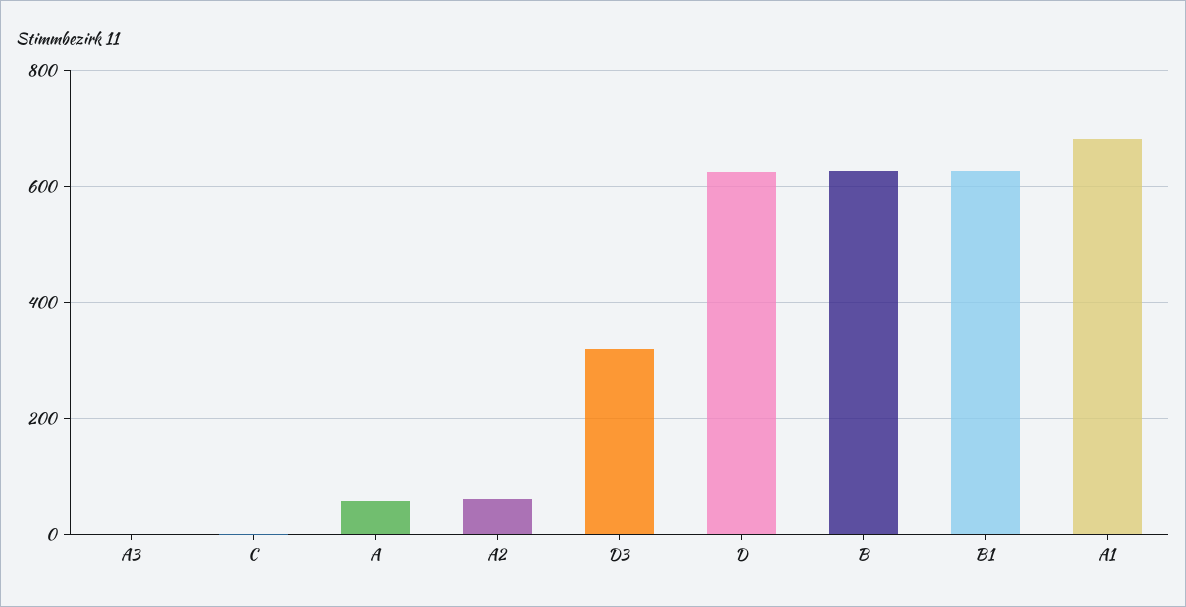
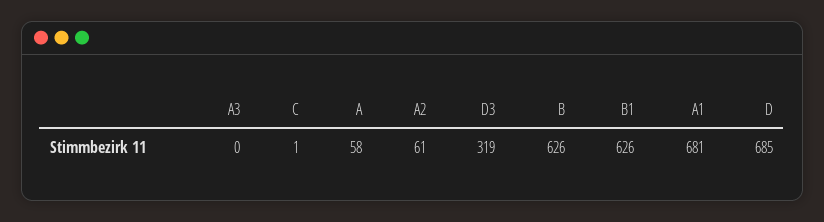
D: 620 -> 685

